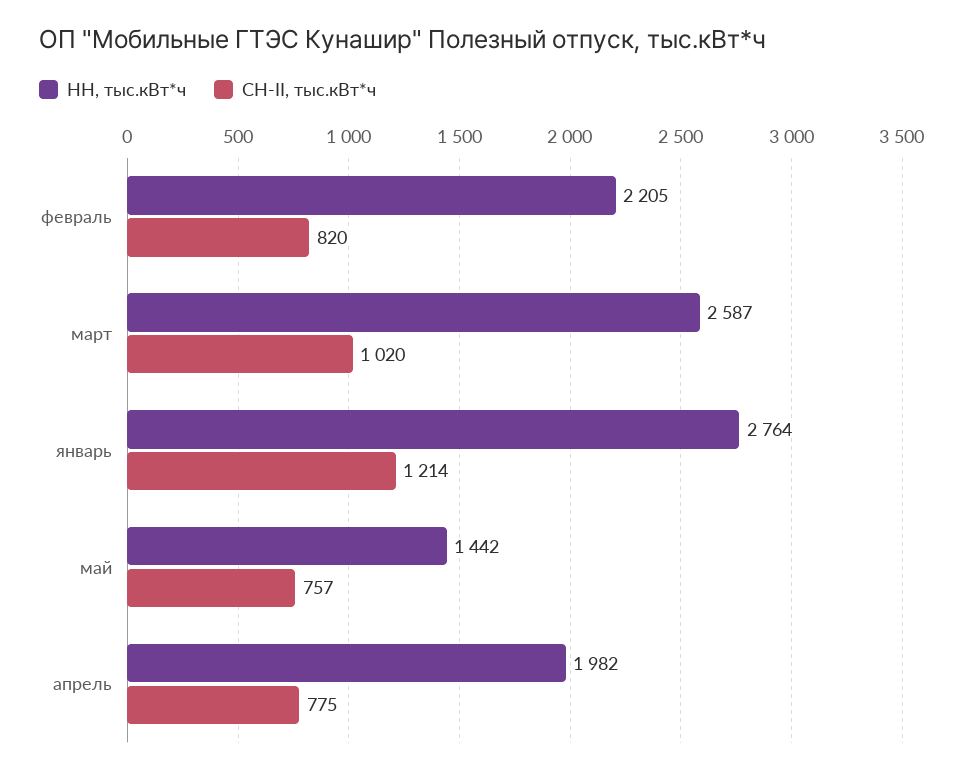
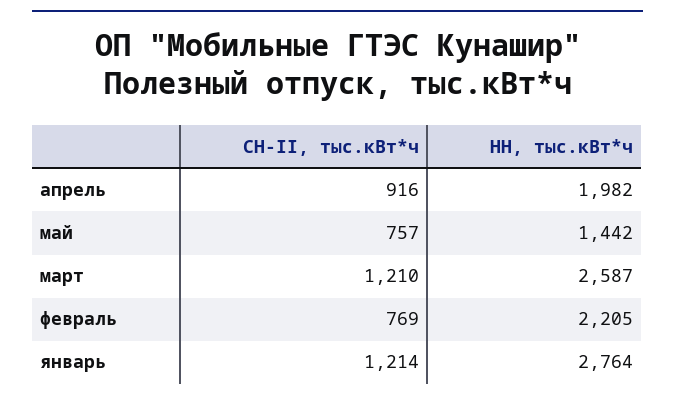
СН-II, тыс.кВт*ч, февраль: 820 -> 769
СН-II, тыс.кВт*ч, март: 1020 -> 1210
СН-II, тыс.кВт*ч, апрель: 775 -> 916

